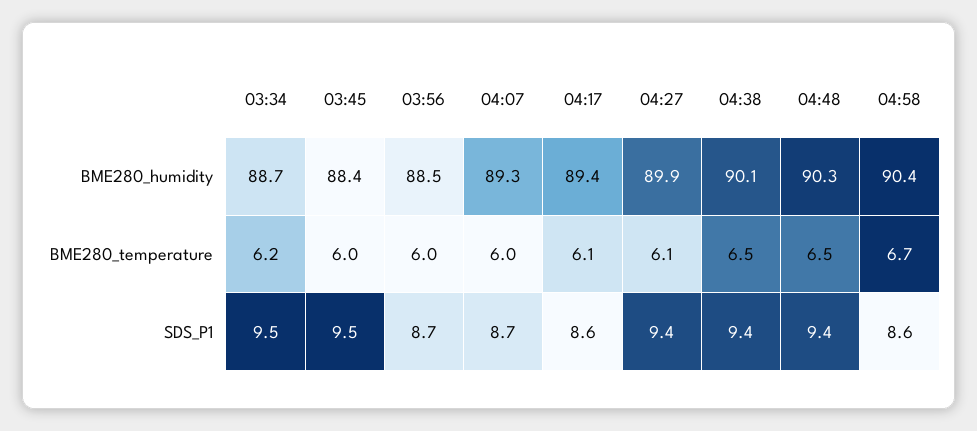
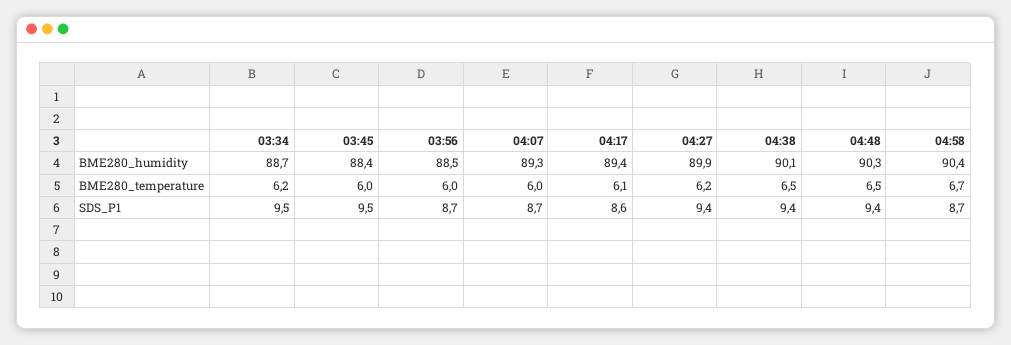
04:27, BME280_temperature: 6.1 -> 6.2
04:58, SDS_P1: 8.6 -> 8.7

